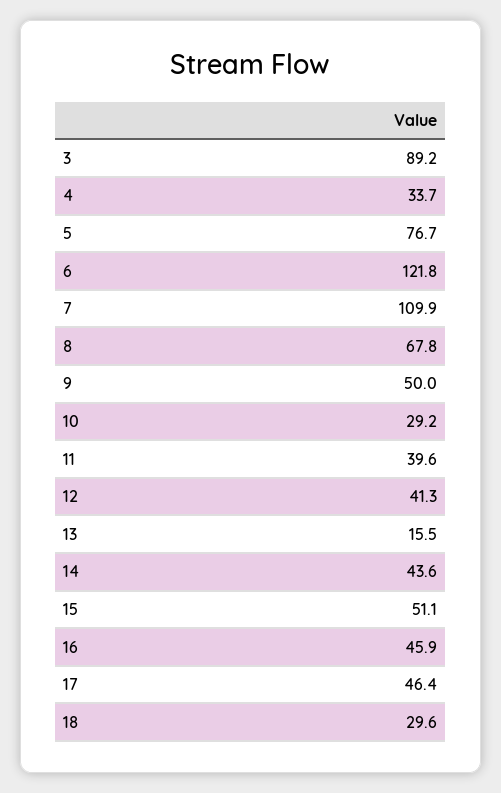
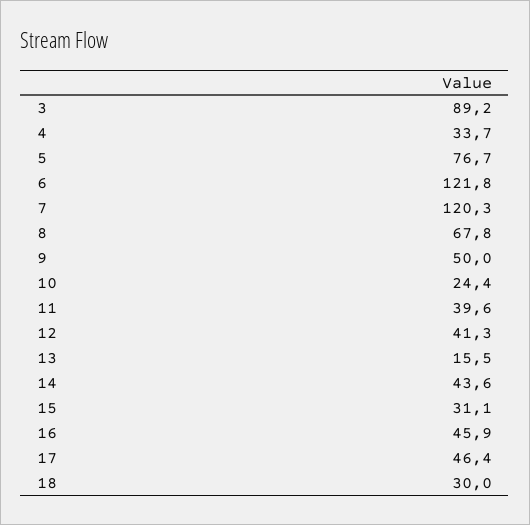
7: 109.9 -> 120.3
10: 29.2 -> 24.4
15: 51.1 -> 31.1
18: 29.6 -> 30

